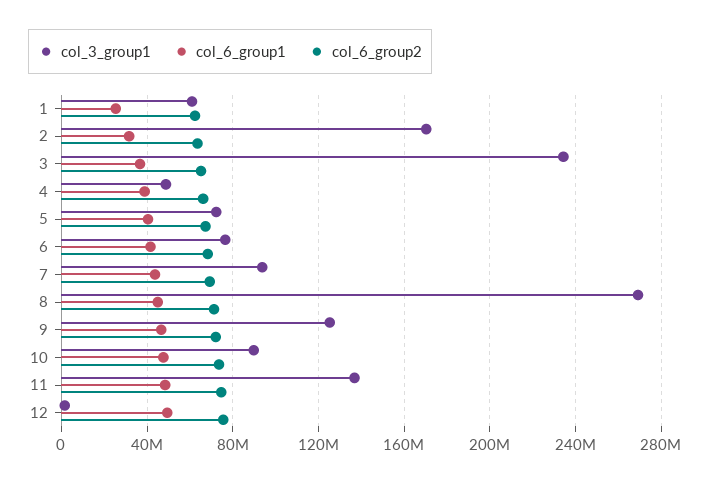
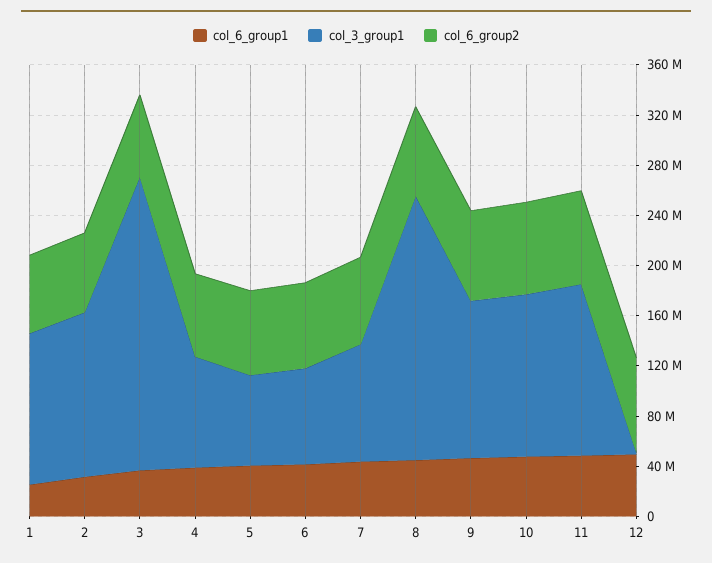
col_3_group1, 1: 60000000 -> 120000000
col_3_group1, 2: 170000000 -> 130000000
col_3_group1, 4: 50000000 -> 90000000
col_3_group1, 8: 270000000 -> 210000000
col_3_group1, 10: 90000000 -> 130000000

